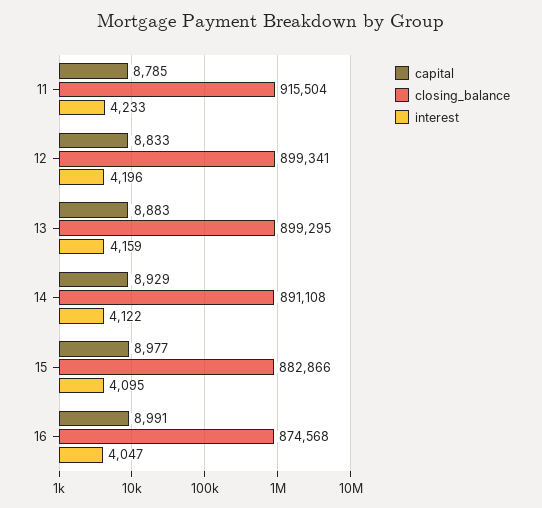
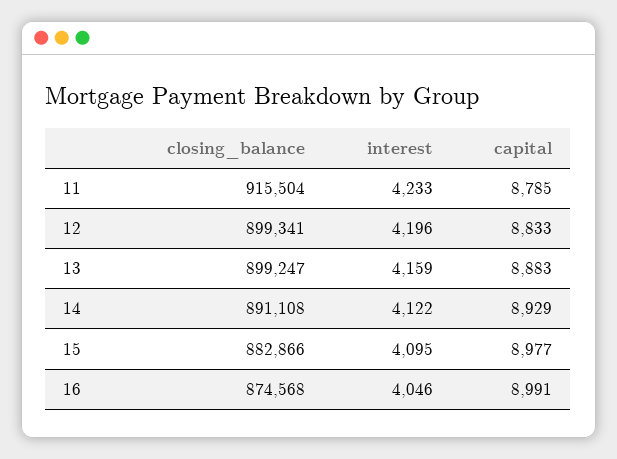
closing_balance, 13: 899295 -> 899247
interest, 16: 4047 -> 4046

